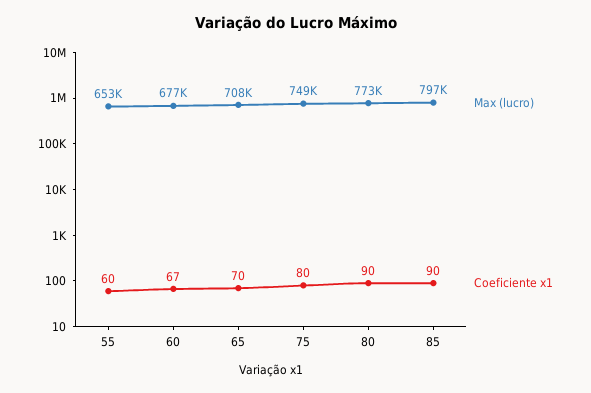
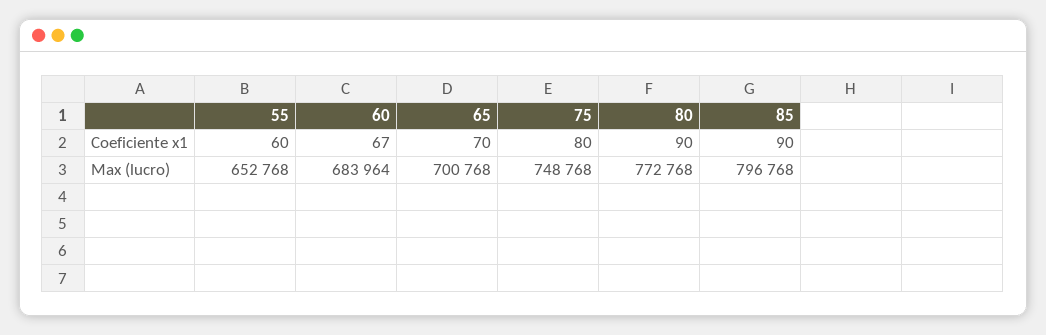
Max (lucro), 60: 677000 -> 683964
Max (lucro), 65: 708000 -> 700768

